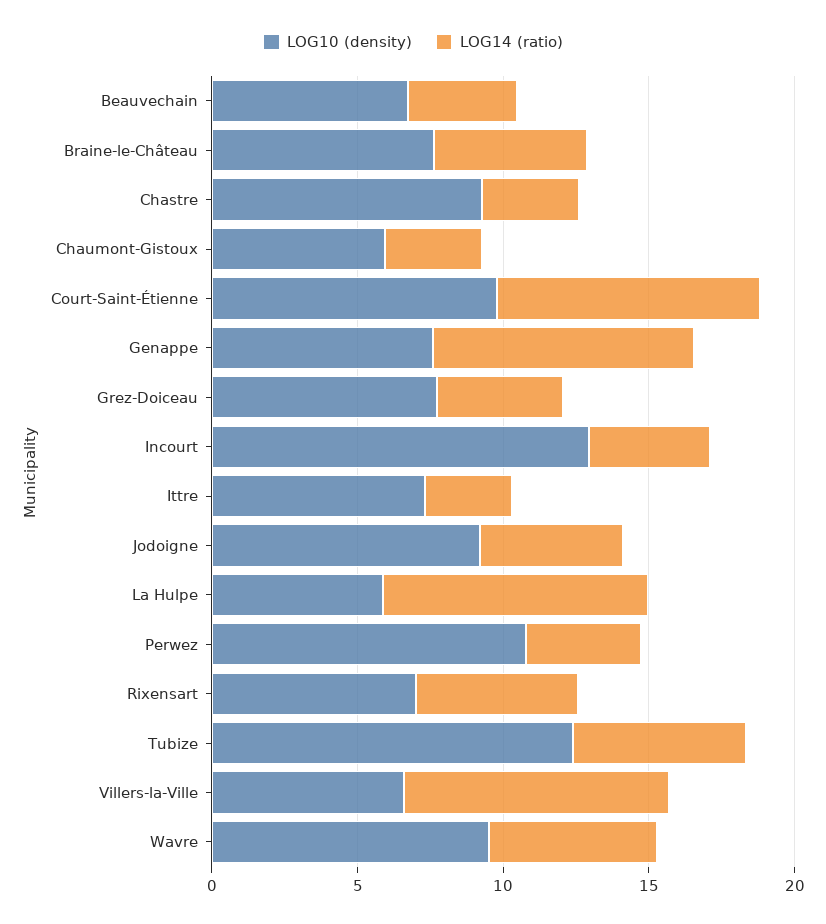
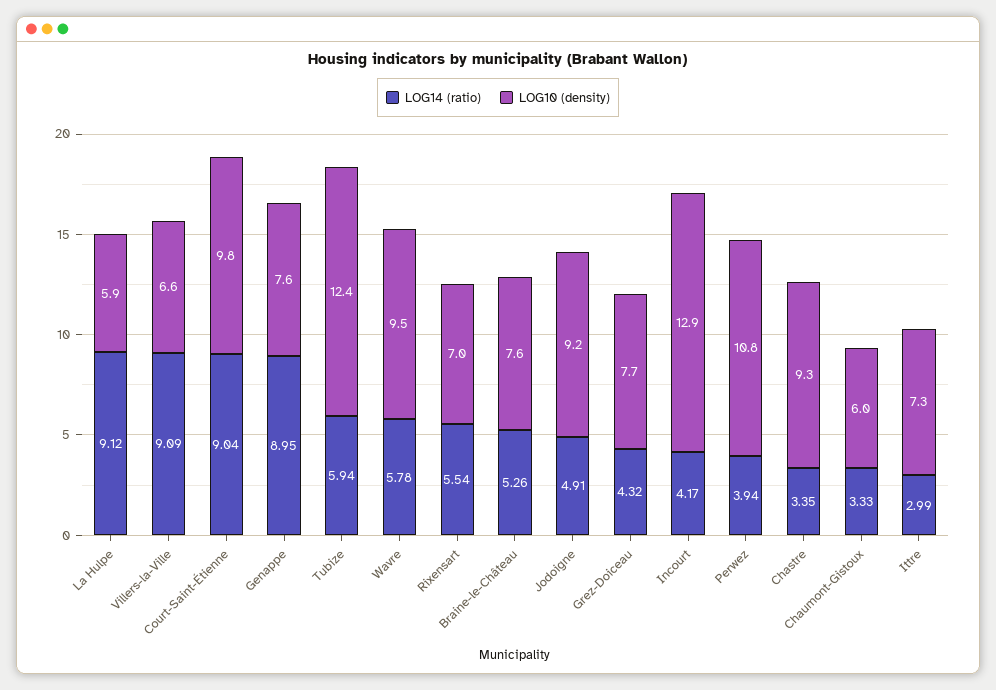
LOG10 (density), Beauvechain: 7 -> none
LOG14 (ratio), Beauvechain: 4 -> none

